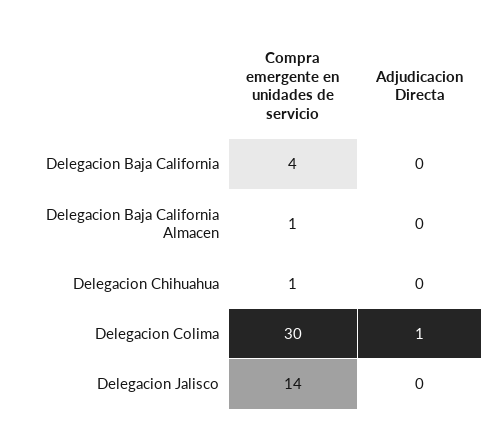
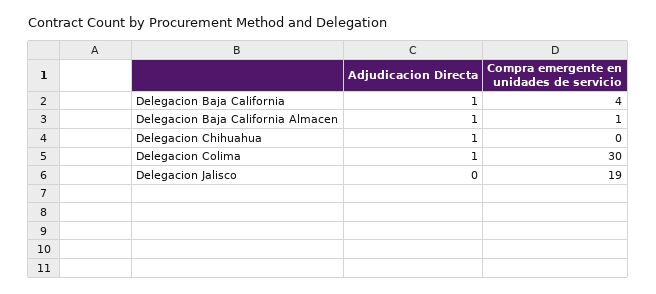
Adjudicacion Directa, Delegacion Baja California: 0 -> 1
Adjudicacion Directa, Delegacion Baja California Almacen: 0 -> 1
Compra emergente en unidades de servicio, Delegacion Chihuahua: 1 -> 0
Adjudicacion Directa, Delegacion Chihuahua: 0 -> 1
Compra emergente en unidades de servicio, Delegacion Jalisco: 14 -> 19

